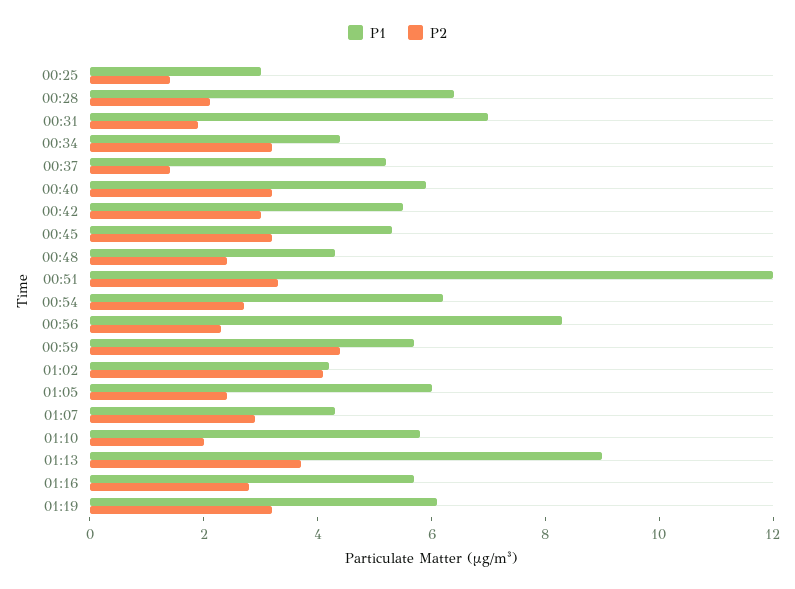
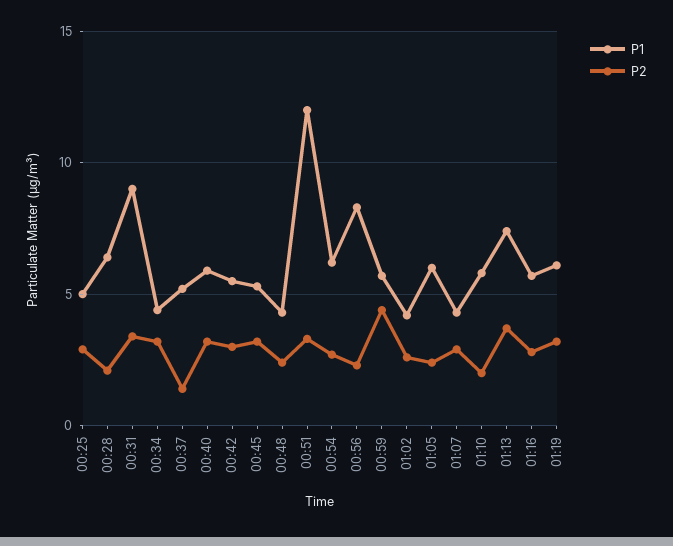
P1, 00:25: 3 -> 5
P2, 00:25: 1.5 -> 3
P1, 00:31: 7 -> 9
P2, 00:31: 2 -> 3.5
P2, 01:02: 4 -> 2.5
P1, 01:13: 9 -> 7.5

